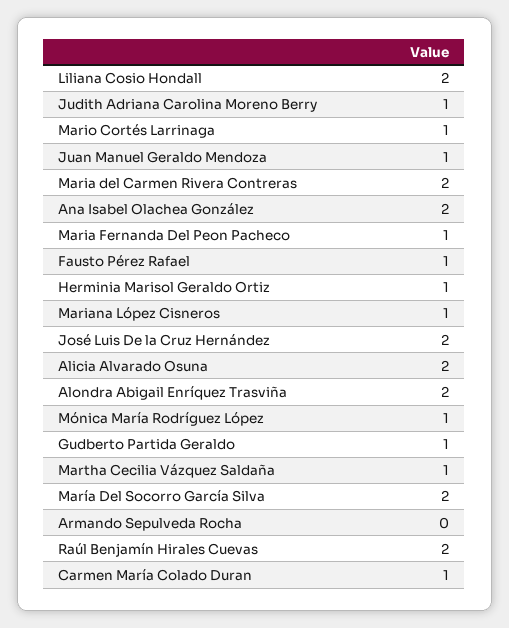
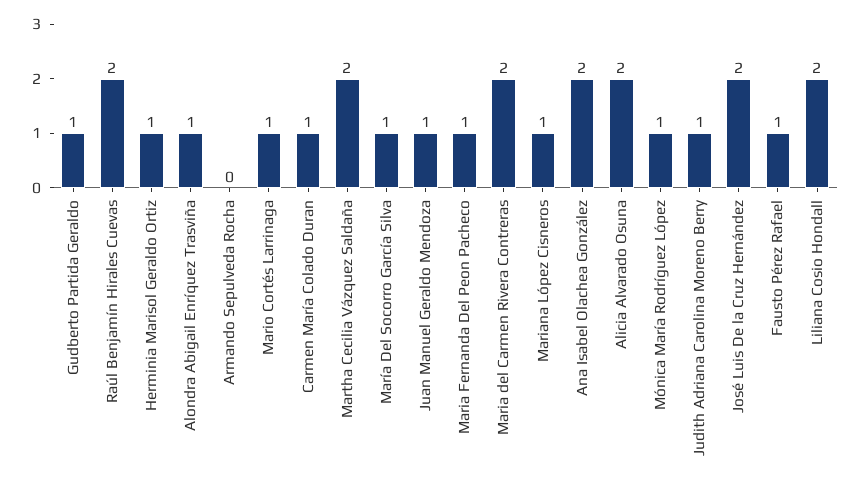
Alondra Abigail Enríquez Trasviña: 2 -> 1
Martha Cecilia Vázquez Saldaña: 1 -> 2
María Del Socorro García Silva: 2 -> 1

